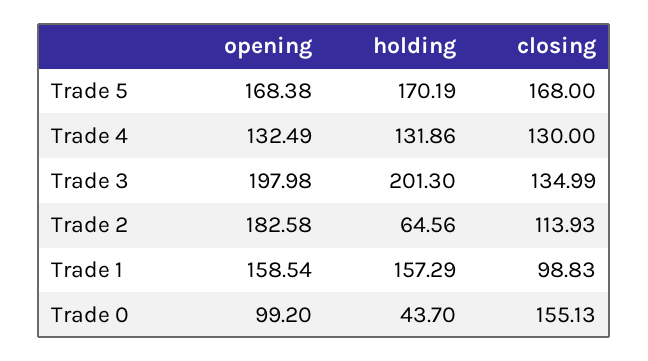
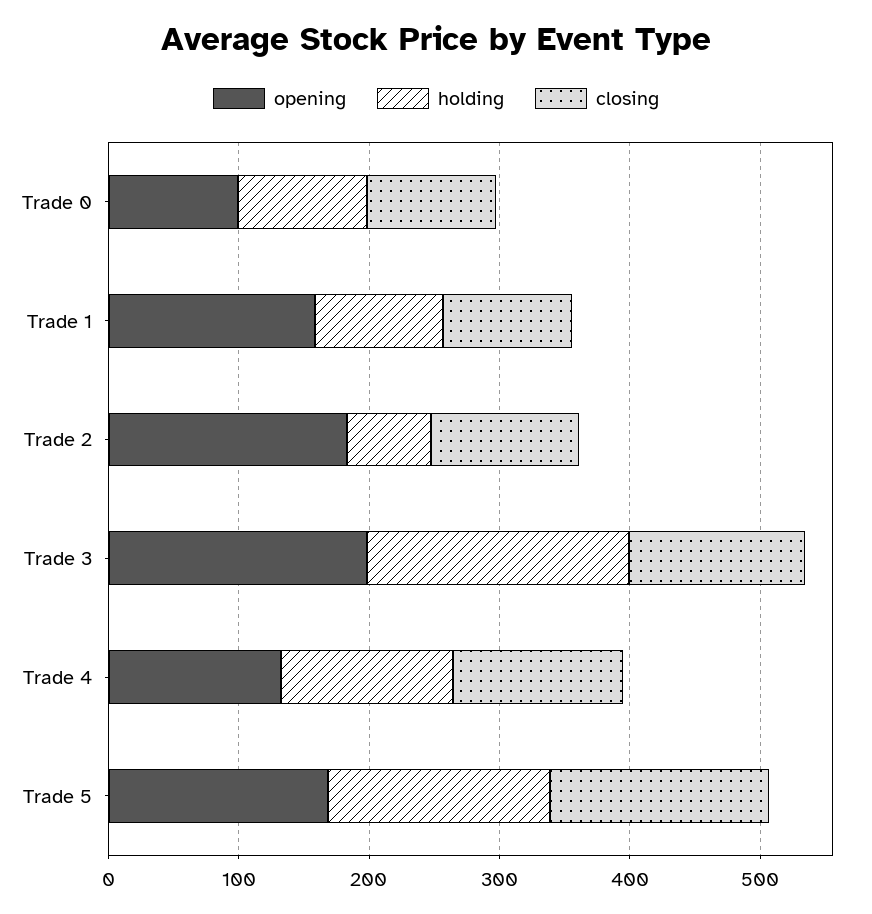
holding, Trade 1: 157.29 -> 100
holding, Trade 0: 43.7 -> 100
closing, Trade 0: 155.13 -> 100

